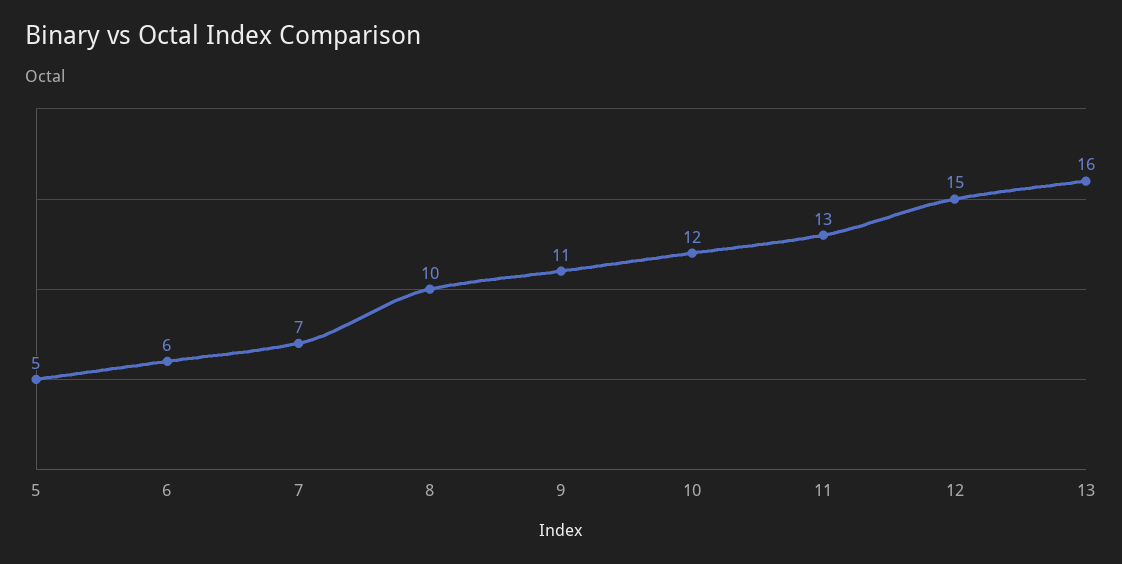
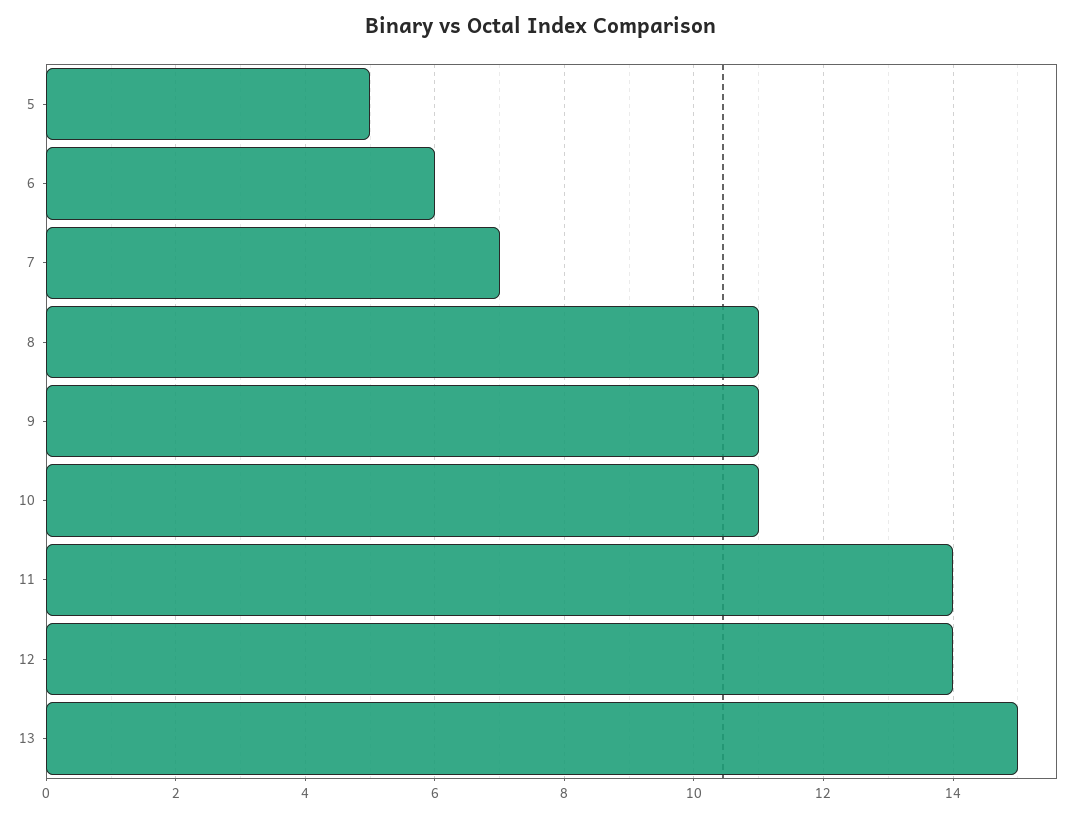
8: 10 -> 11
10: 12 -> 11
11: 13 -> 14
12: 15 -> 14
13: 16 -> 15

